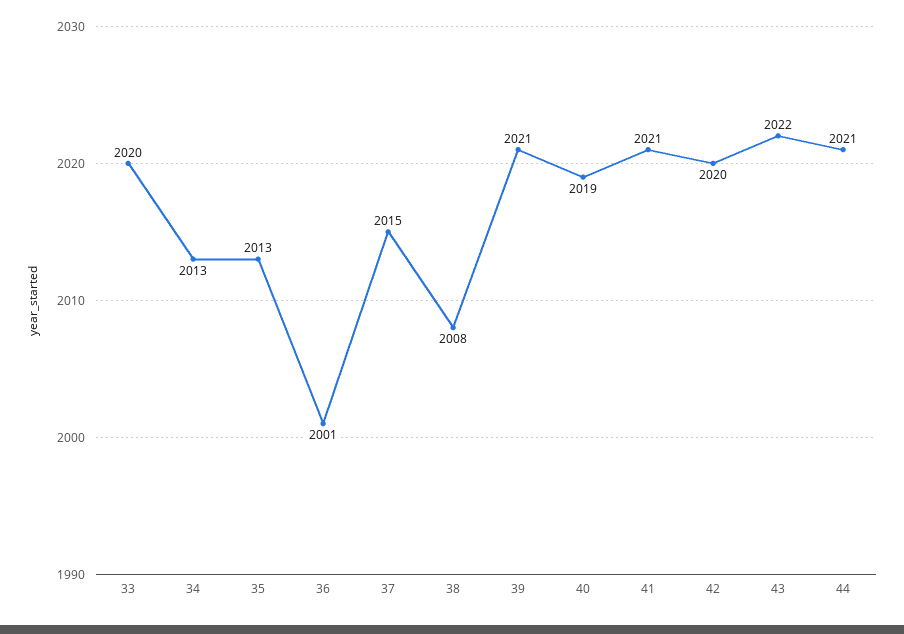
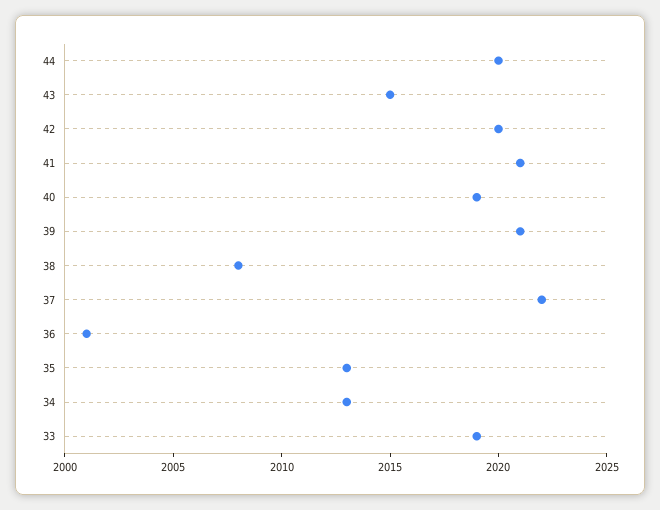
33: 2020 -> 2019
37: 2015 -> 2022
43: 2022 -> 2015
44: 2021 -> 2020

